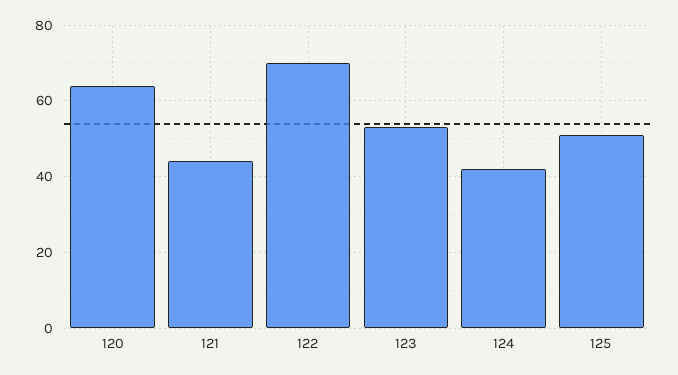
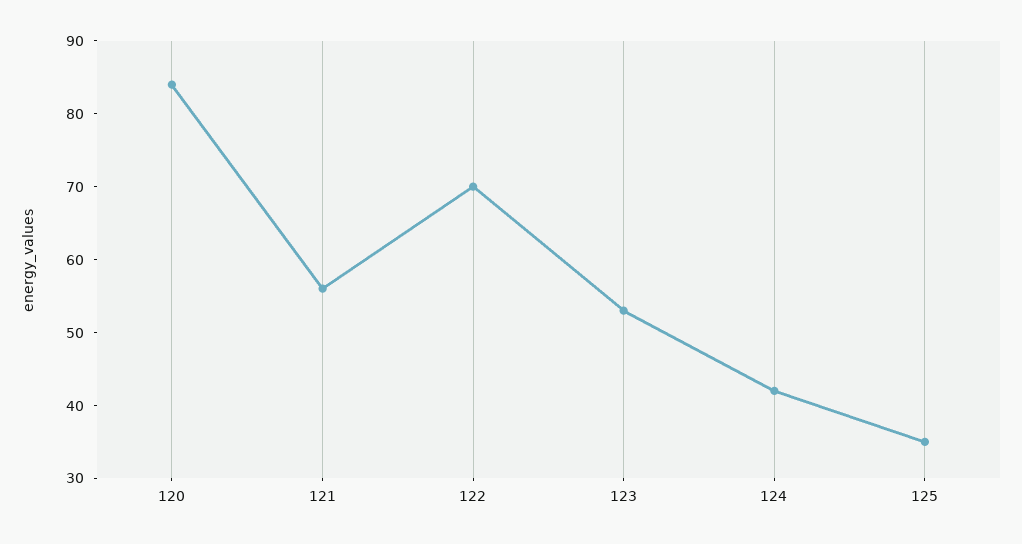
120: 65 -> 85
121: 45 -> 55
125: 50 -> 35

